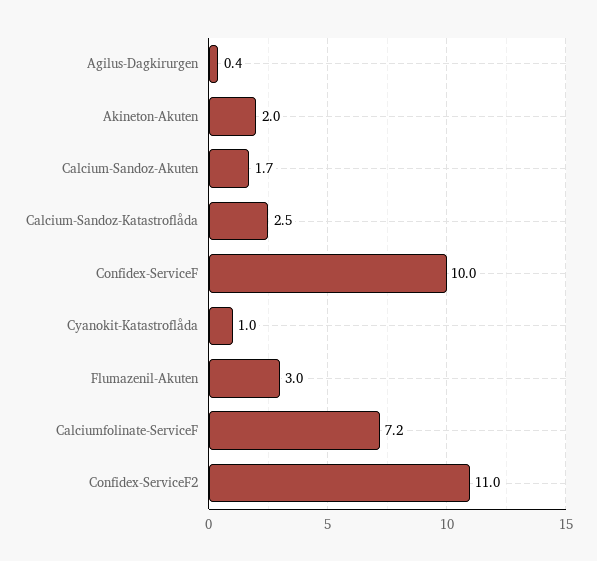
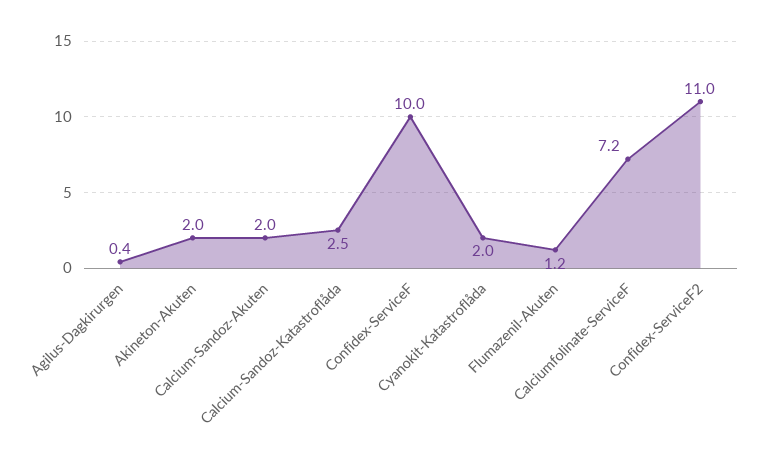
Calcium-Sandoz-Akuten: 1.7 -> 2
Cyanokit-Katastroflåda: 1 -> 2
Flumazenil-Akuten: 3 -> 1.2

